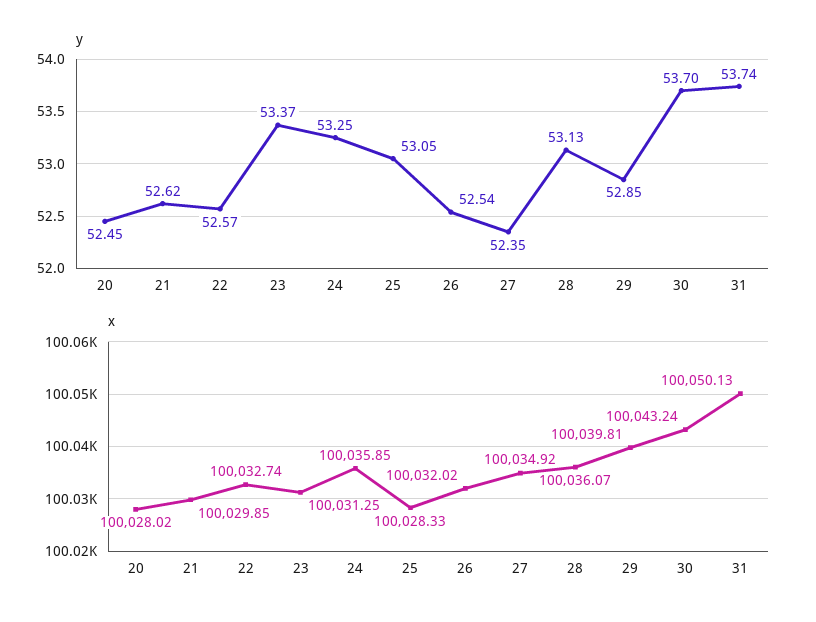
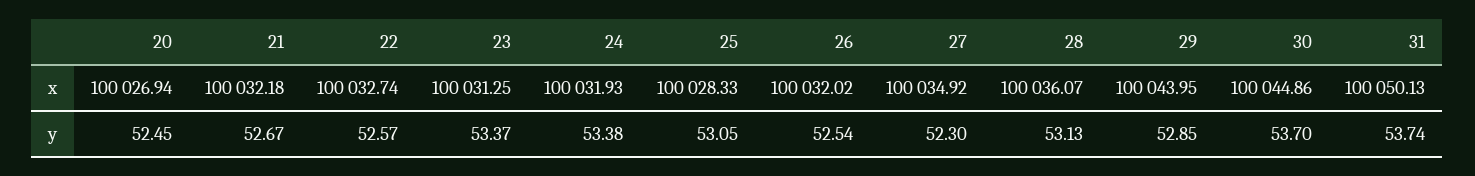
y, 21: 52.62 -> 52.67
y, 24: 53.25 -> 53.38
y, 27: 52.35 -> 52.3
x, 20: 100028.02 -> 100026.94
x, 21: 100029.85 -> 100032.18
x, 24: 100035.85 -> 100031.93
x, 29: 100039.81 -> 100043.95
x, 30: 100043.24 -> 100044.86

